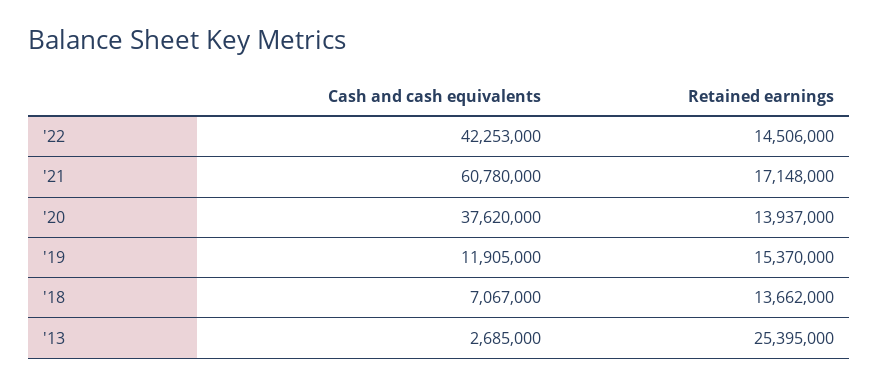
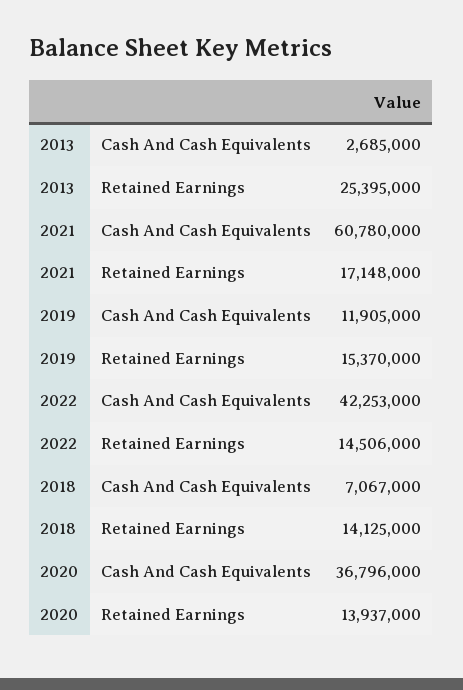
Cash and cash equivalents, '20: 37620000 -> 36796000
Retained earnings, '18: 13662000 -> 14125000

